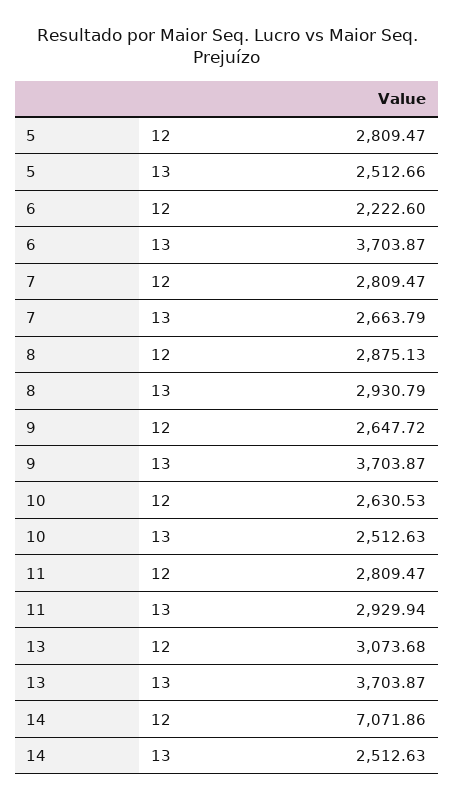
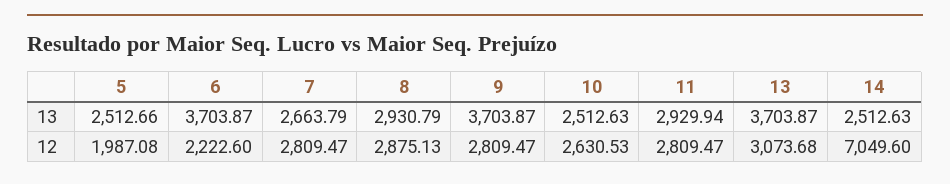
5, 12: 2809.47 -> 1987.08
9, 12: 2647.72 -> 2809.47
14, 12: 7071.86 -> 7049.6

